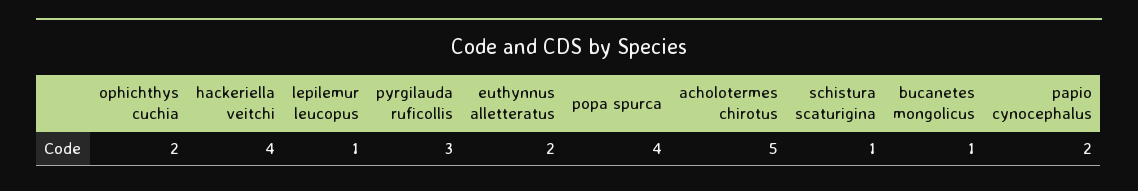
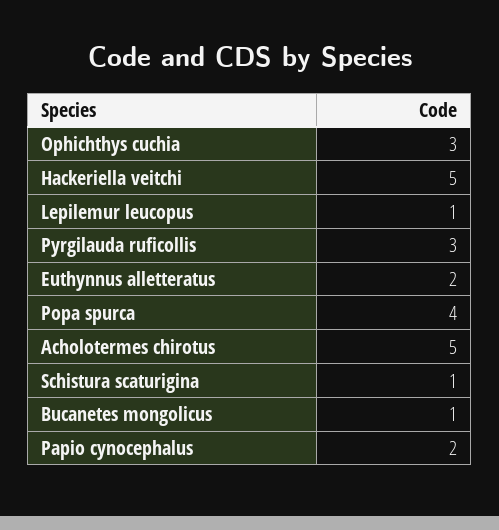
ophichthys cuchia: 2 -> 3
hackeriella veitchi: 4 -> 5

